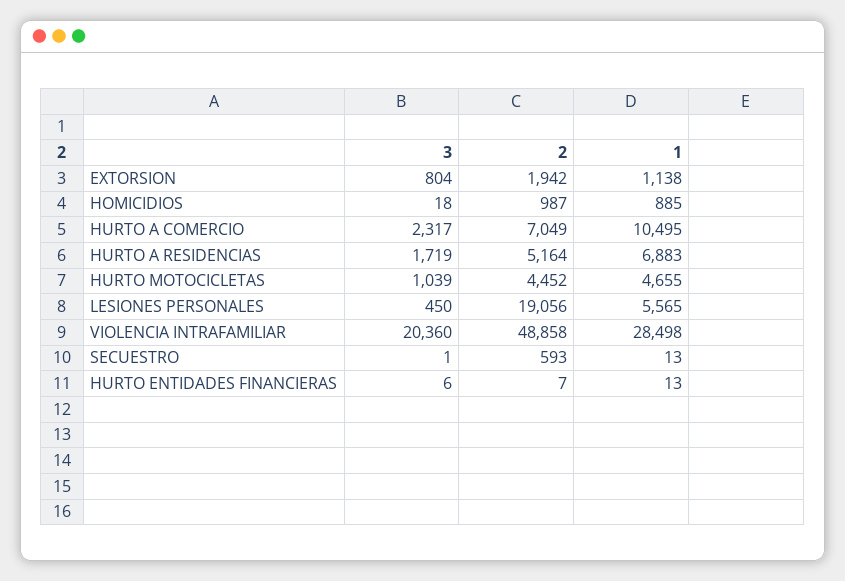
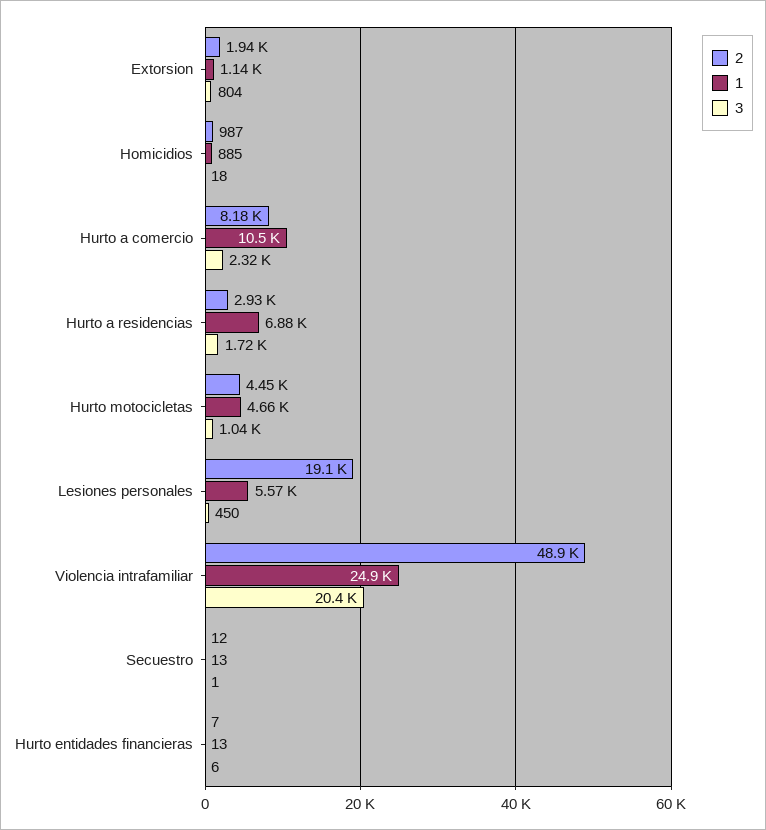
2, HURTO A COMERCIO: 7049 -> 8180
2, HURTO A RESIDENCIAS: 5164 -> 2930
1, VIOLENCIA INTRAFAMILIAR: 28498 -> 24900
2, SECUESTRO: 593 -> 12

